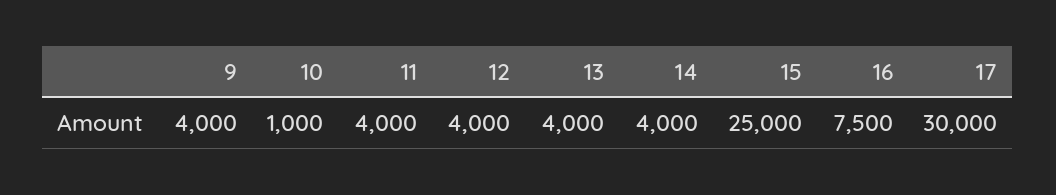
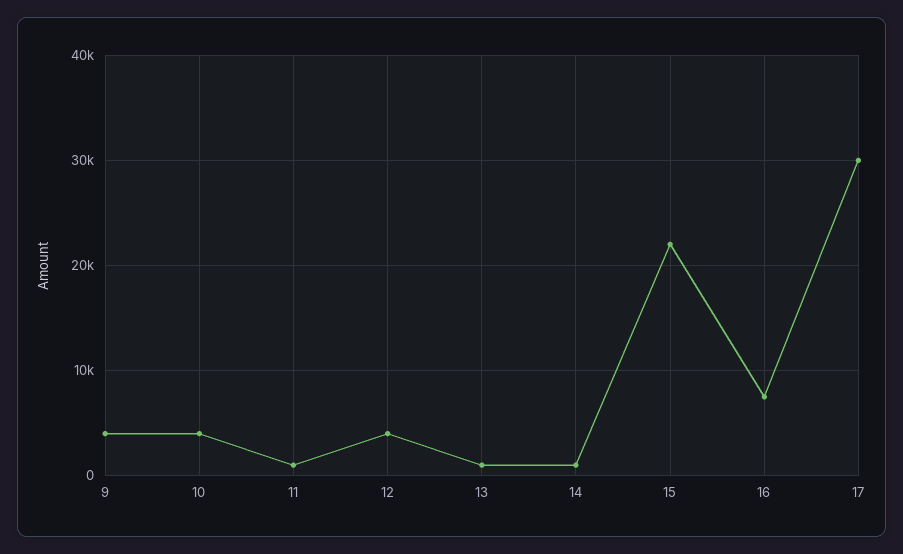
10: 1000 -> 4000
11: 4000 -> 1000
13: 4000 -> 1000
14: 4000 -> 1000
15: 25000 -> 22000

